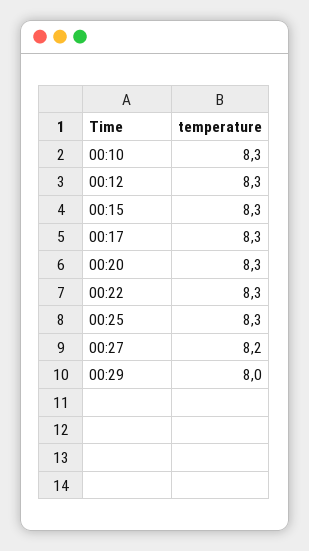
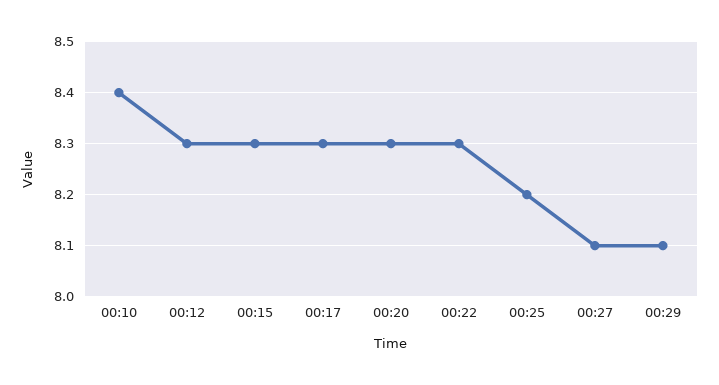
00:10: 8.3 -> 8.4
00:25: 8.3 -> 8.2
00:27: 8.2 -> 8.1
00:29: 8 -> 8.1

